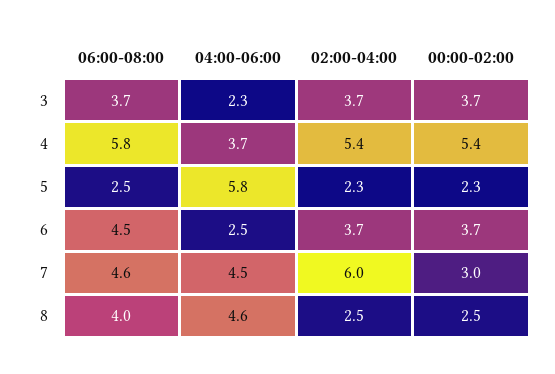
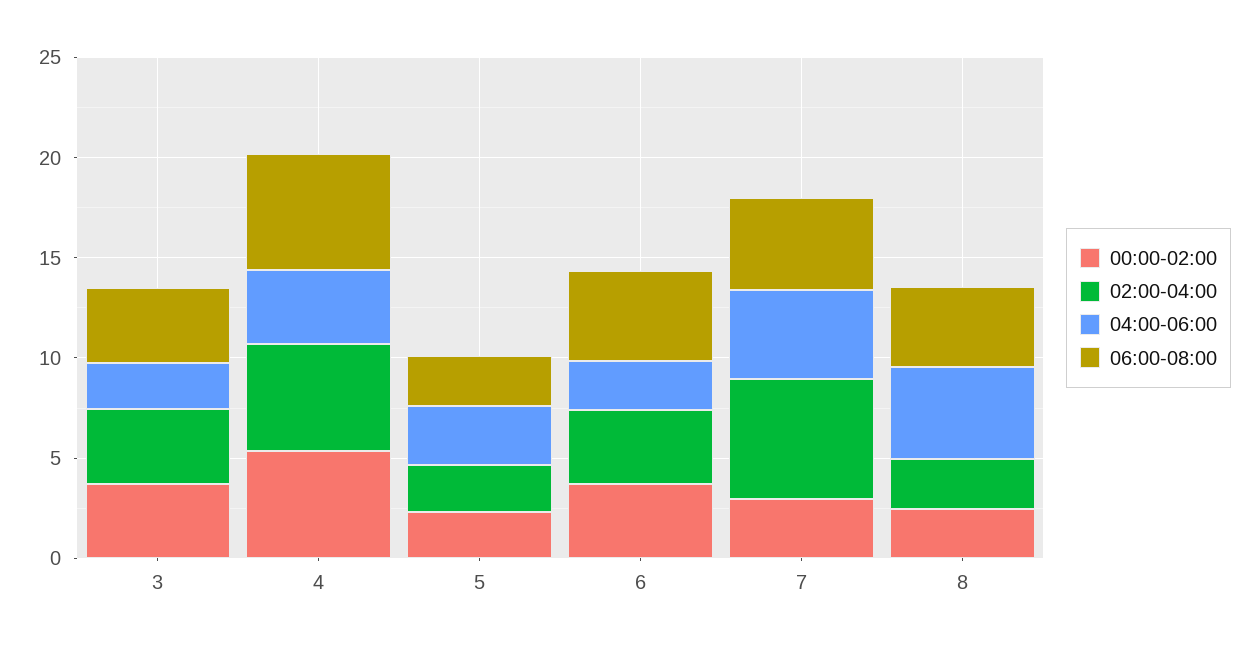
04:00-06:00, 5: 5.8 -> 3

